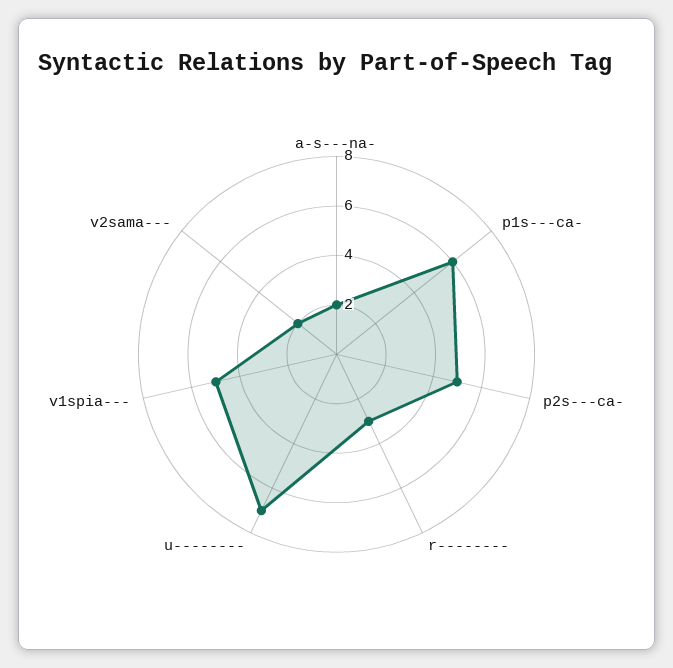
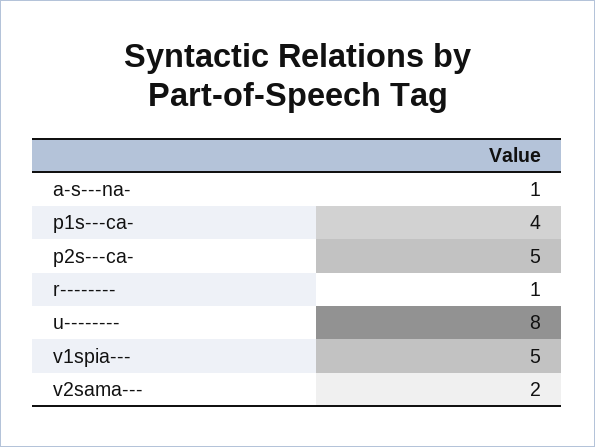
a-s---na-: 2 -> 1
p1s---ca-: 6 -> 4
r--------: 3 -> 1
u--------: 7 -> 8

